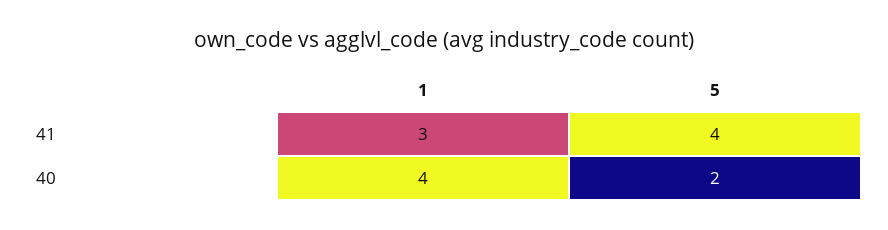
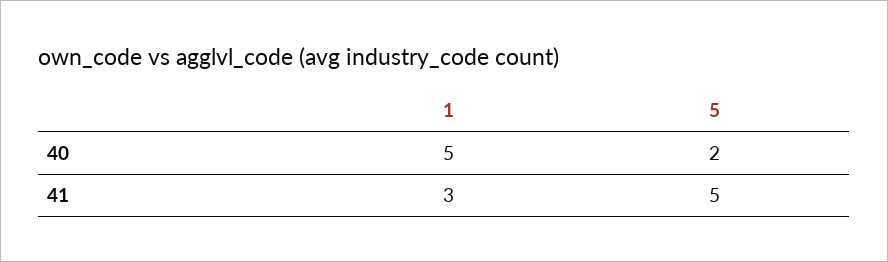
5, 41: 4 -> 5
1, 40: 4 -> 5

